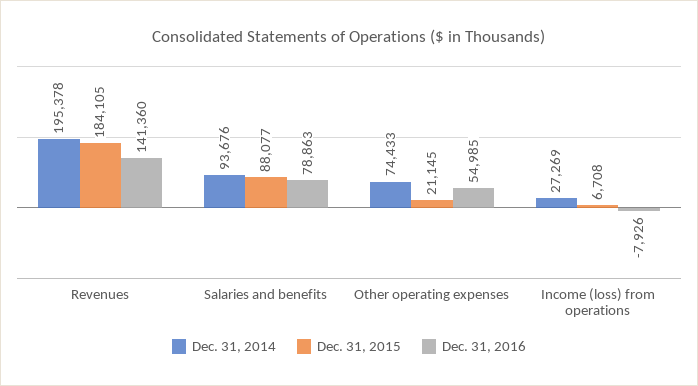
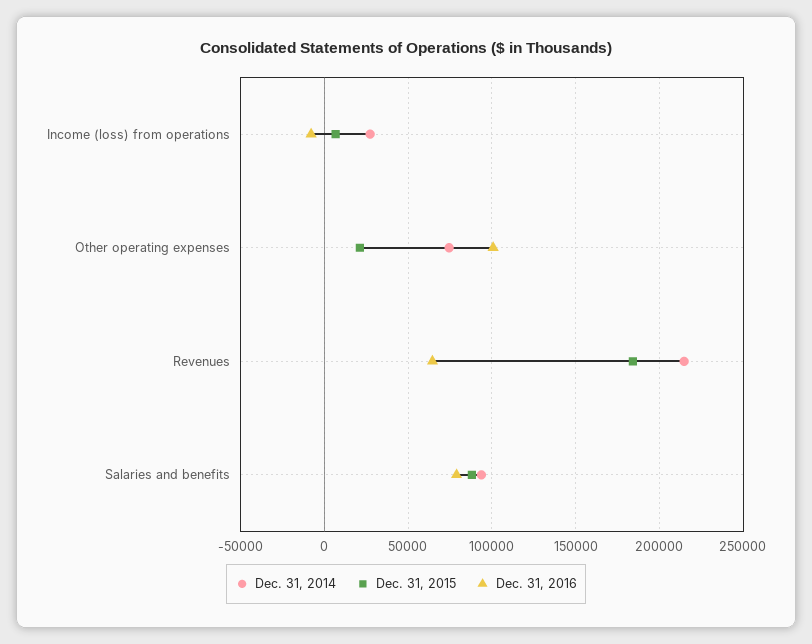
Dec. 31, 2014, Revenues: 195378 -> 215000
Dec. 31, 2016, Revenues: 141360 -> 65000
Dec. 31, 2016, Other operating expenses: 54985 -> 100000

